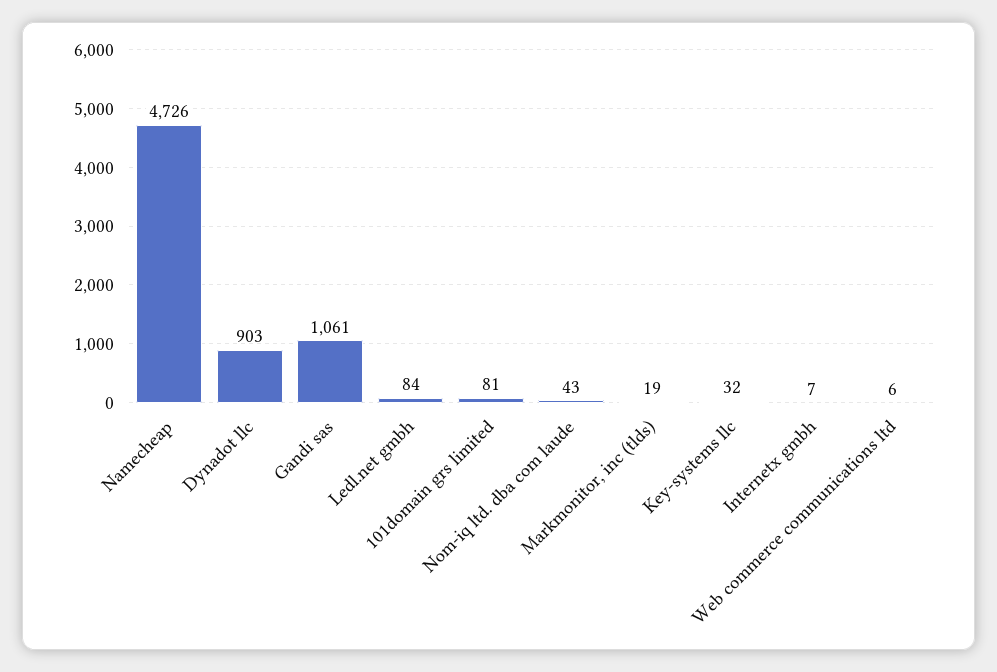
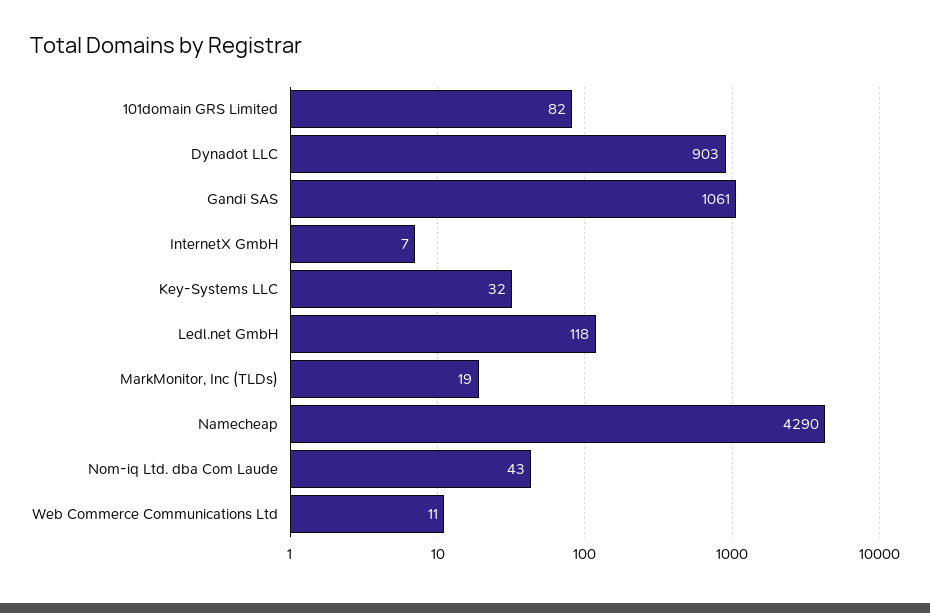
Namecheap: 4726 -> 4290
Ledl.net gmbh: 84 -> 118
101domain grs limited: 81 -> 82
Web commerce communications ltd: 6 -> 11

